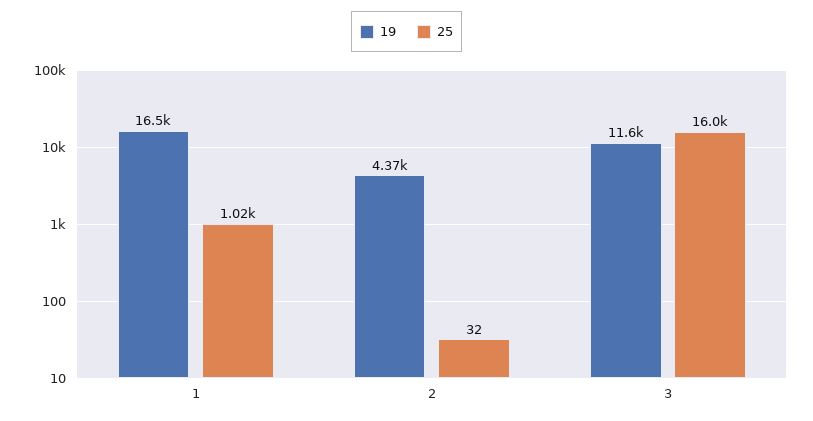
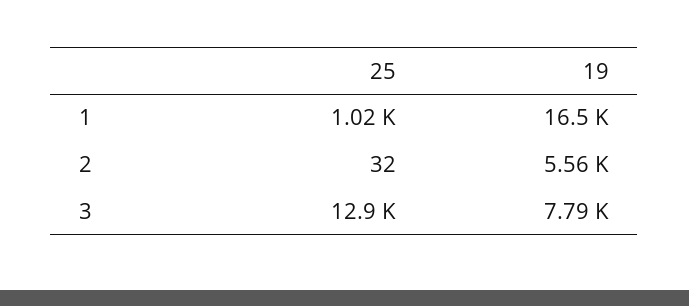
19, 2: 4370 -> 5560
19, 3: 11600 -> 7790
25, 3: 16000 -> 12900

